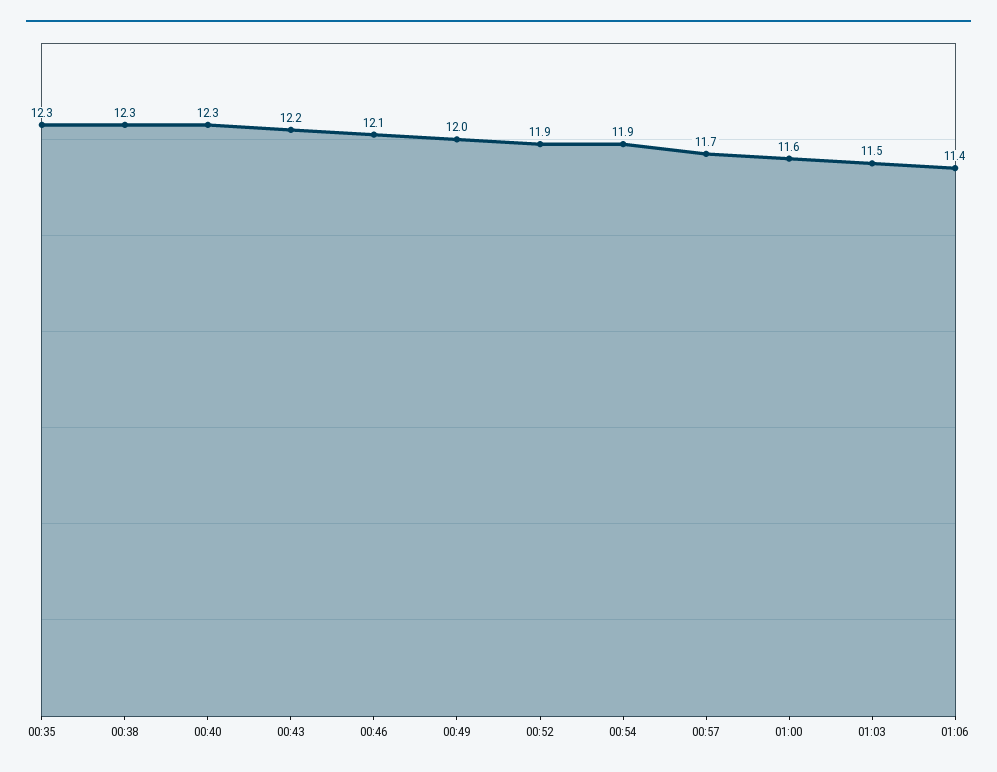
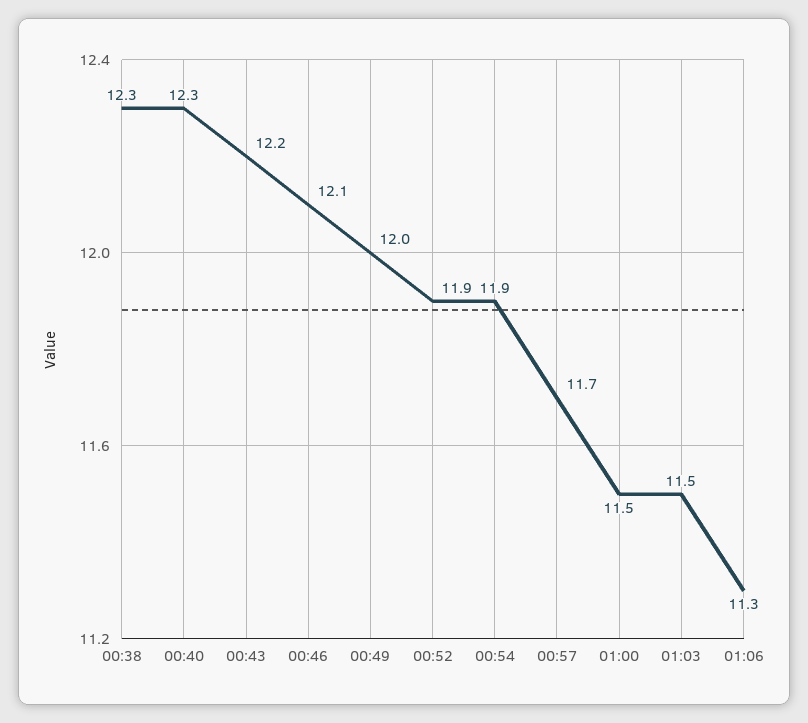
00:35: 12.3 -> none
01:00: 11.6 -> 11.5
01:06: 11.4 -> 11.3

